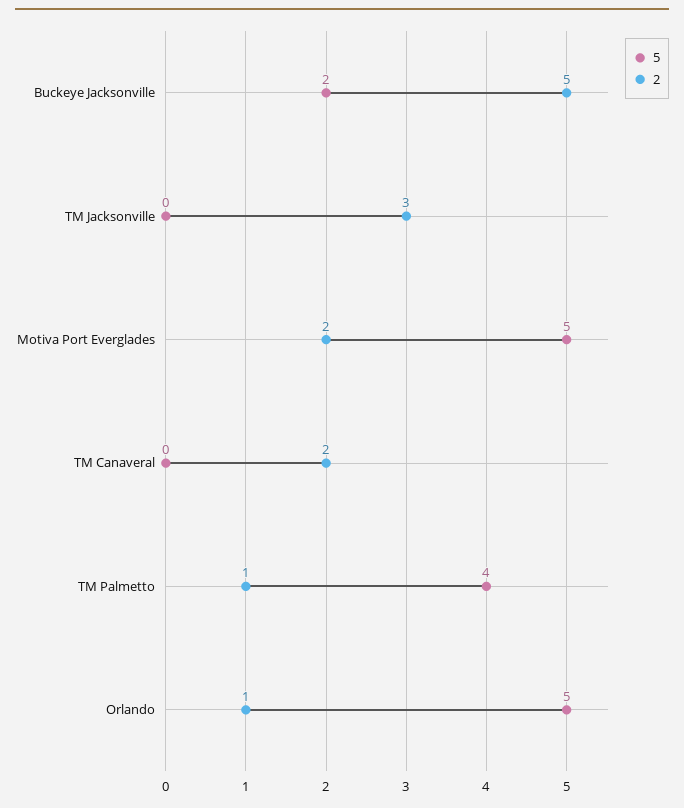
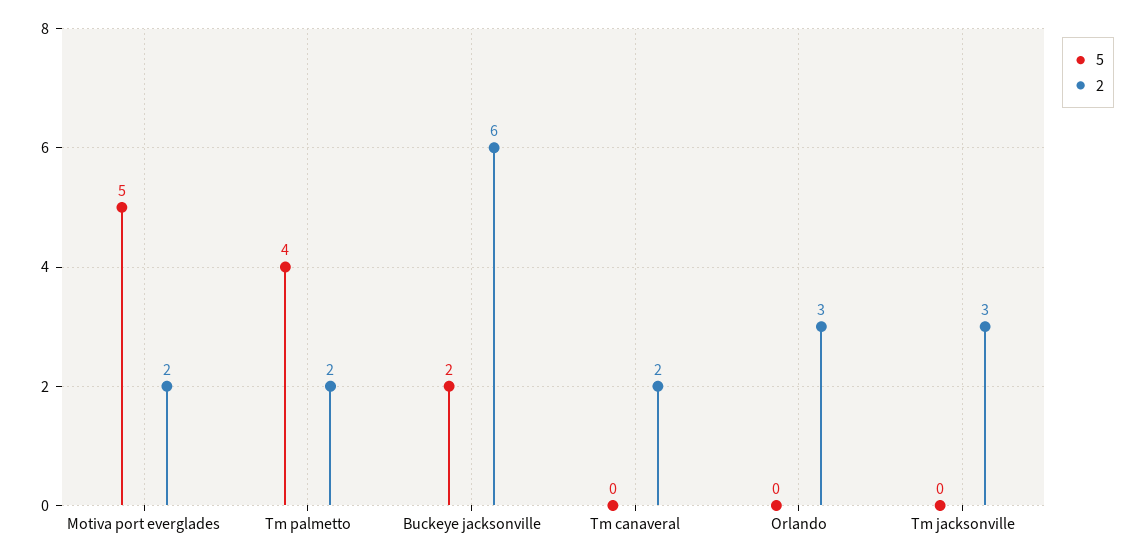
2, Buckeye Jacksonville: 5 -> 6
2, TM Palmetto: 1 -> 2
5, Orlando: 5 -> 0
2, Orlando: 1 -> 3

